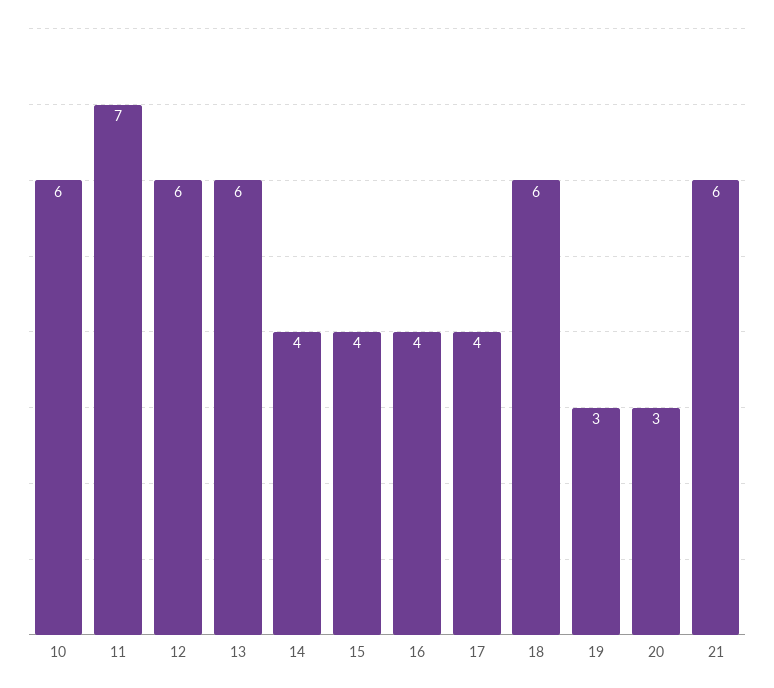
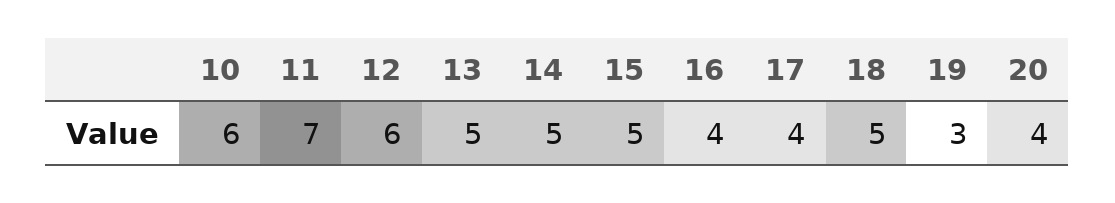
13: 6 -> 5
14: 4 -> 5
15: 4 -> 5
18: 6 -> 5
20: 3 -> 4
21: 6 -> none

